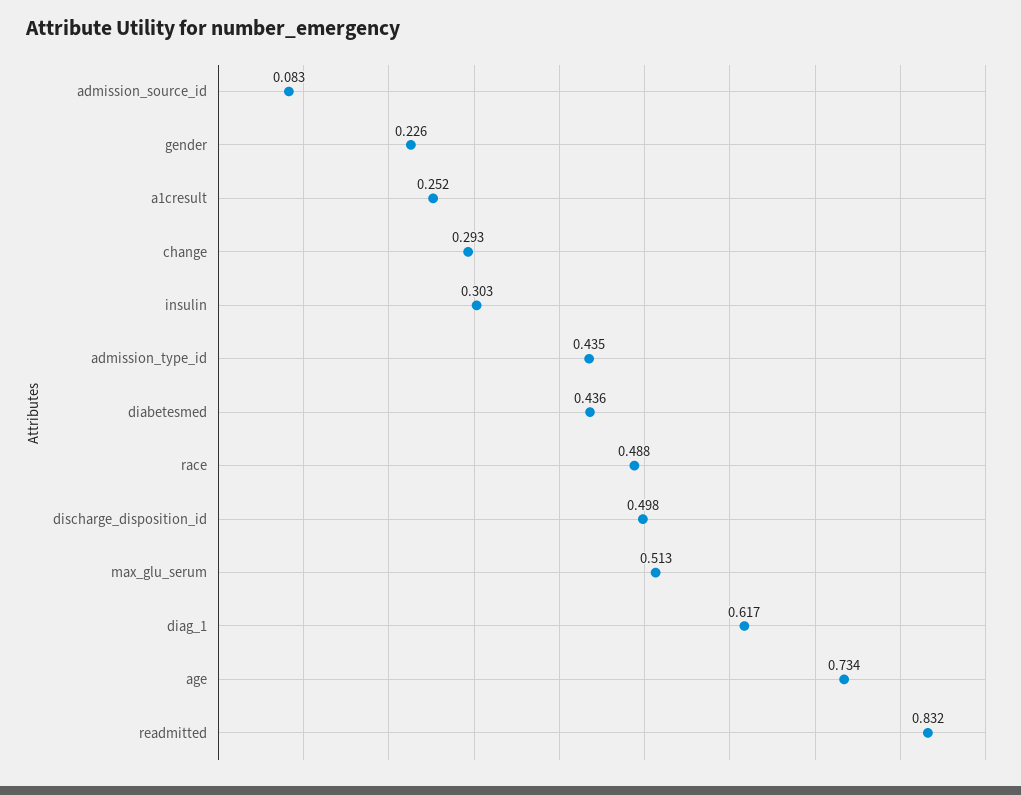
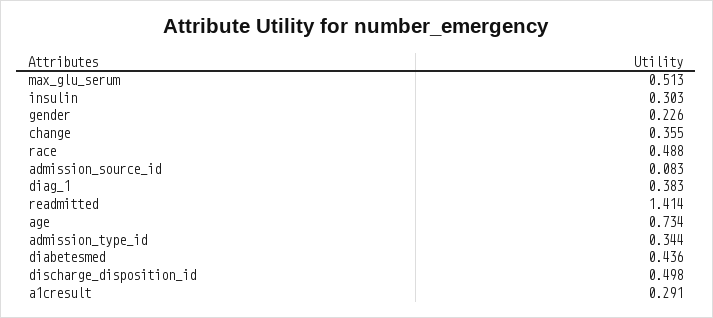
a1cresult: 0.252 -> 0.291
change: 0.293 -> 0.355
admission_type_id: 0.435 -> 0.344
diag_1: 0.617 -> 0.383
readmitted: 0.832 -> 1.414

